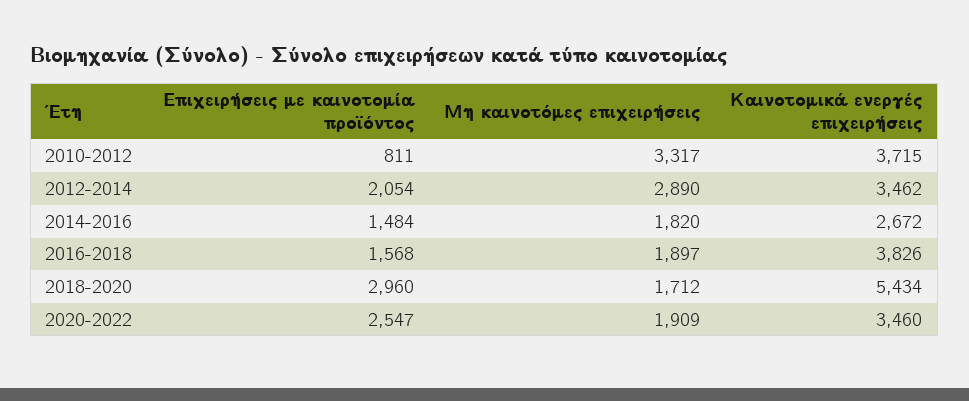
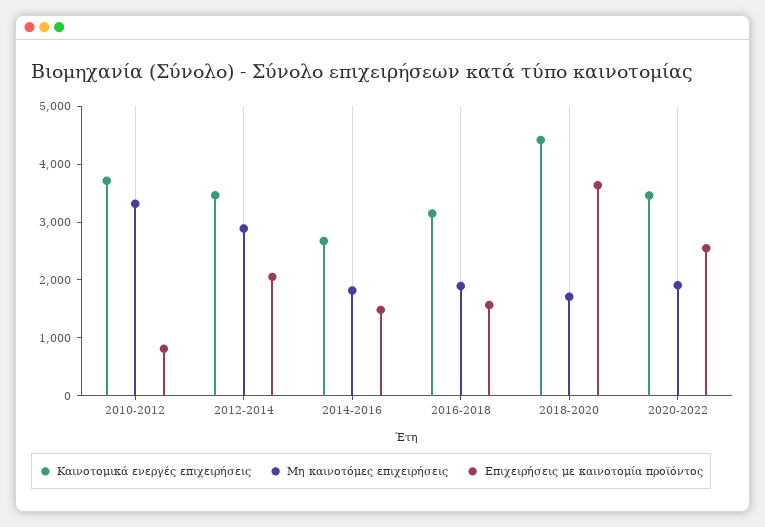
Καινοτομικά ενεργές επιχειρήσεις, 2016-2018: 3826 -> 3200
Επιχειρήσεις με καινοτομία προϊόντος, 2018-2020: 2960 -> 3600
Καινοτομικά ενεργές επιχειρήσεις, 2018-2020: 5434 -> 4400

